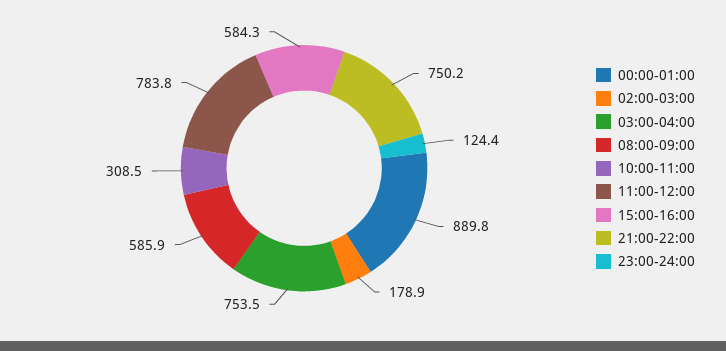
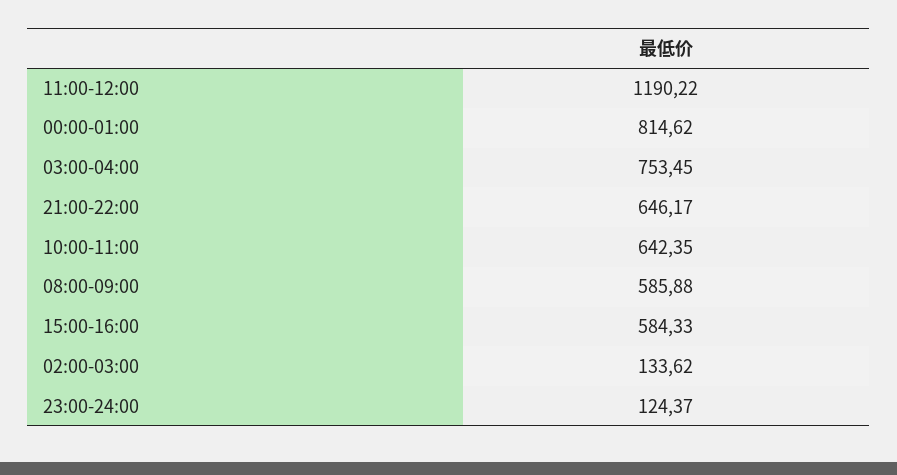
00:00-01:00: 889.8 -> 814.62
02:00-03:00: 178.9 -> 133.62
10:00-11:00: 308.5 -> 642.35
11:00-12:00: 783.8 -> 1190.22
21:00-22:00: 750.2 -> 646.17

